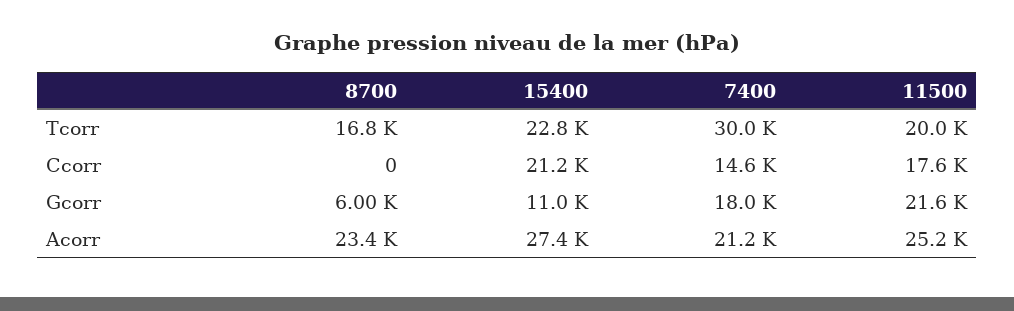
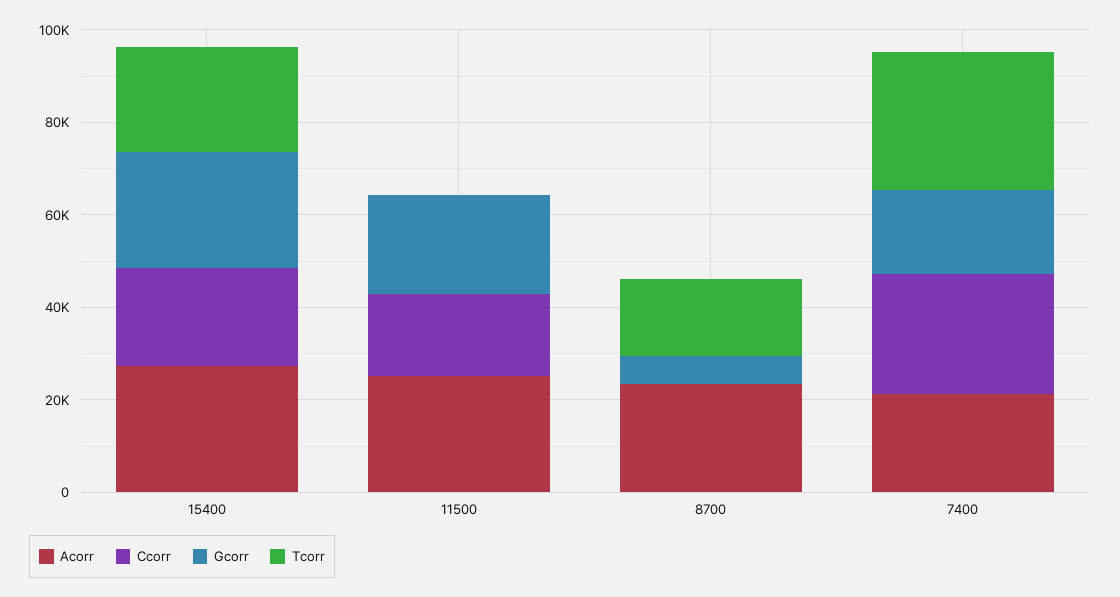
Tcorr, 11500: 20000 -> 0
Ccorr, 7400: 14600 -> 25000
Gcorr, 15400: 11000 -> 25000

